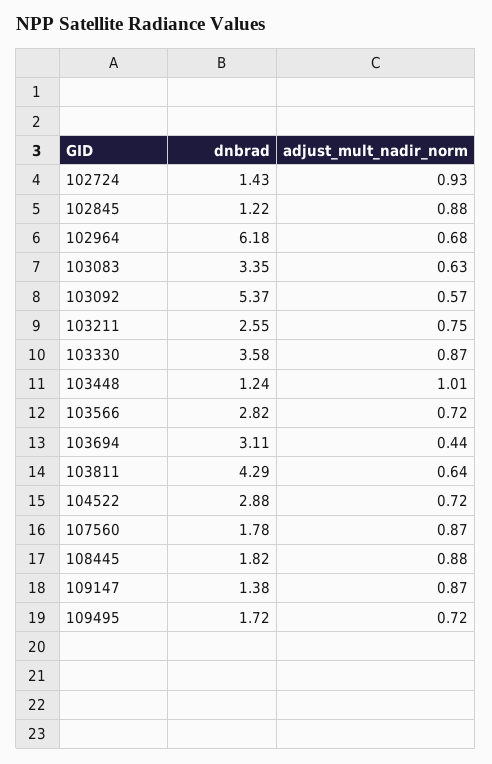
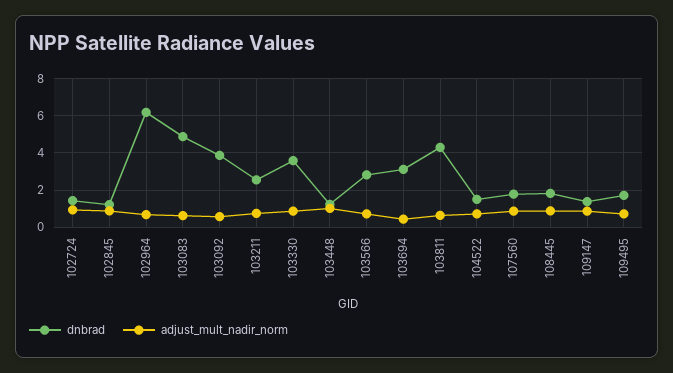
dnbrad, 103083: 3.35 -> 5
dnbrad, 103092: 5.37 -> 4
dnbrad, 104522: 2.88 -> 1.5

